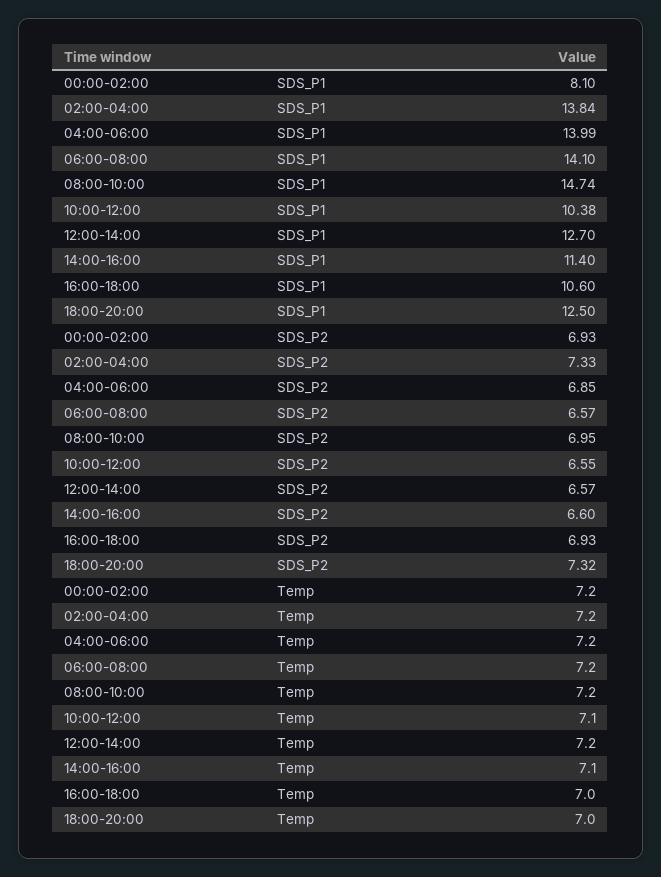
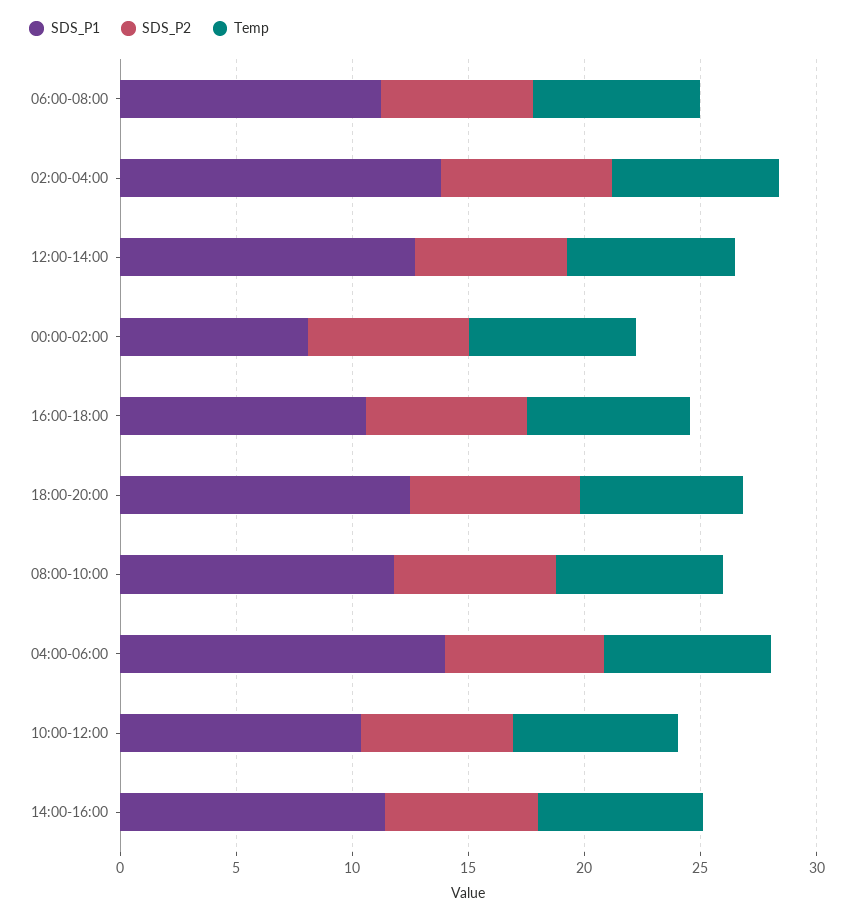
SDS_P1, 06:00-08:00: 14.1 -> 11
SDS_P1, 08:00-10:00: 14.74 -> 12

